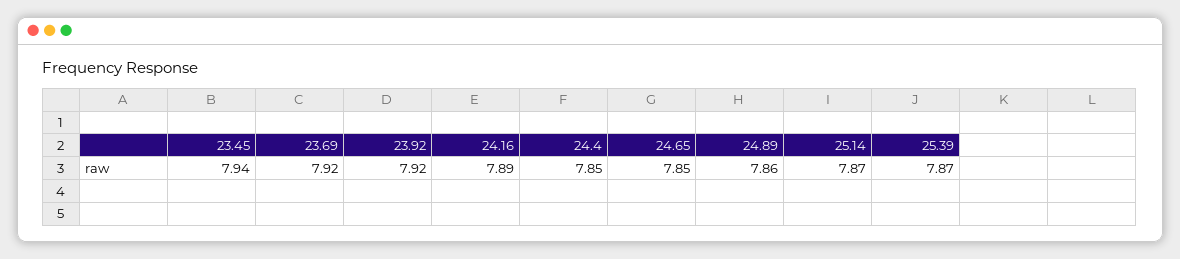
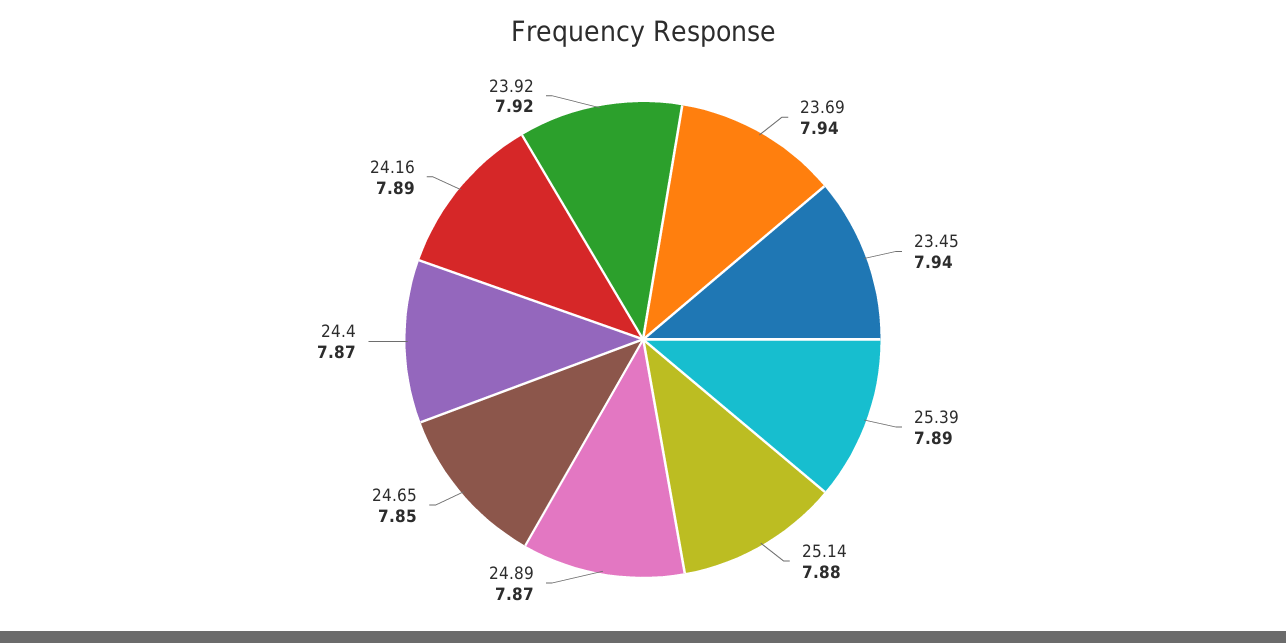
23.69: 7.92 -> 7.94
24.4: 7.85 -> 7.87
24.89: 7.86 -> 7.87
25.14: 7.87 -> 7.88
25.39: 7.87 -> 7.89

